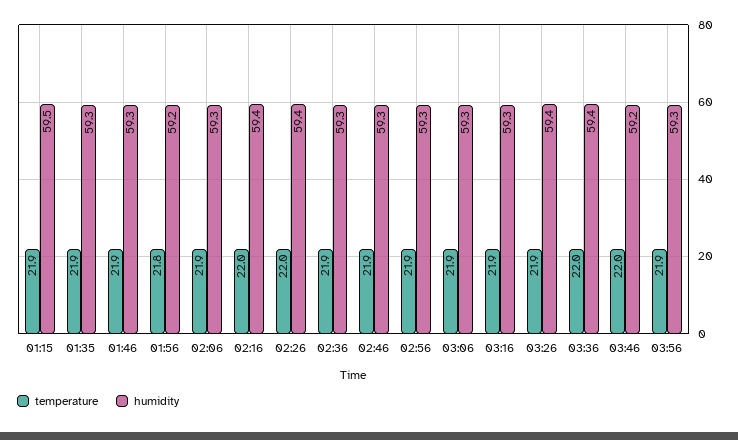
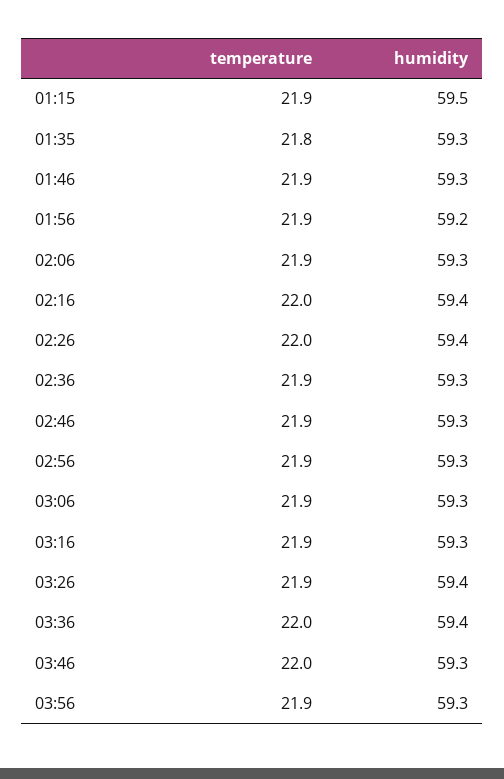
temperature, 01:35: 21.9 -> 21.8
temperature, 01:56: 21.8 -> 21.9
humidity, 03:46: 59.2 -> 59.3

